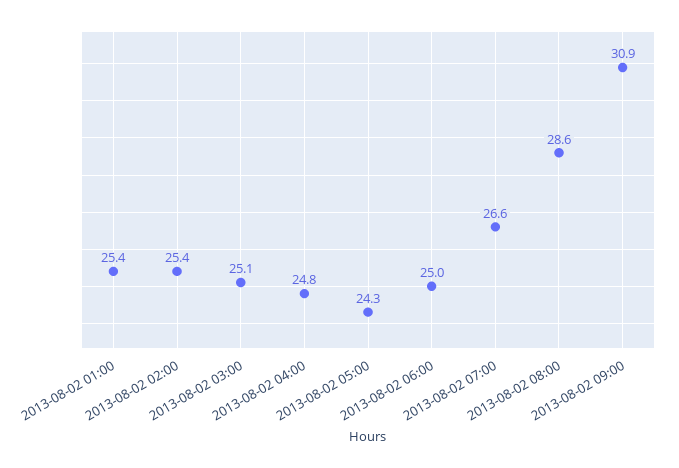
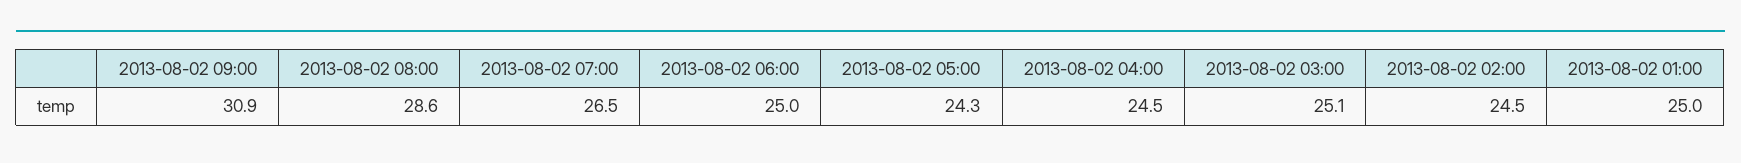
2013-08-02 01:00: 25.4 -> 25
2013-08-02 02:00: 25.4 -> 24.5
2013-08-02 04:00: 24.8 -> 24.5
2013-08-02 07:00: 26.6 -> 26.5

